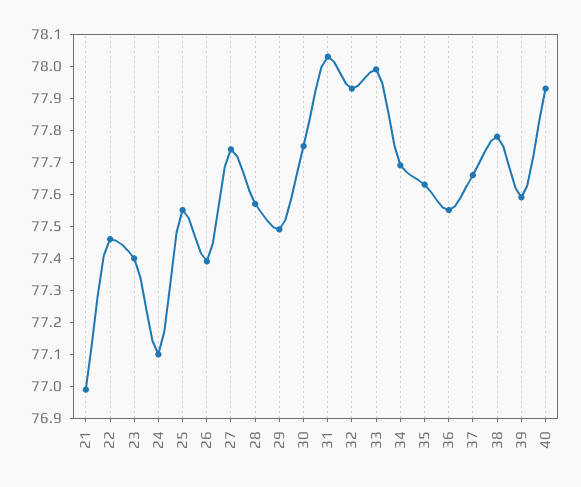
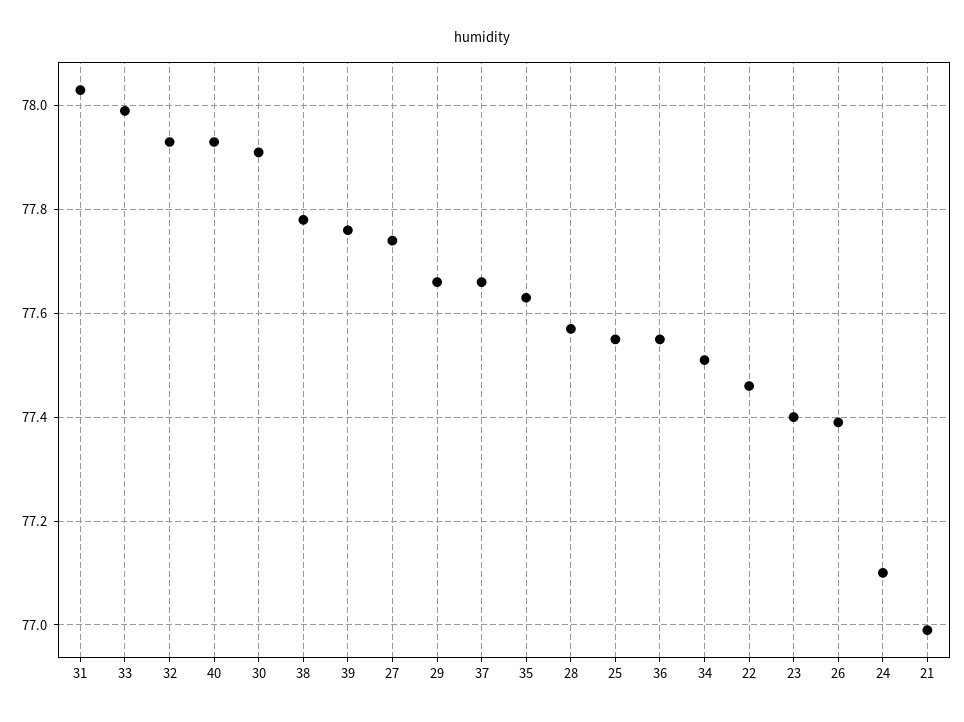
29: 77.5 -> 77.65
30: 77.75 -> 77.9
34: 77.7 -> 77.5
39: 77.6 -> 77.75

